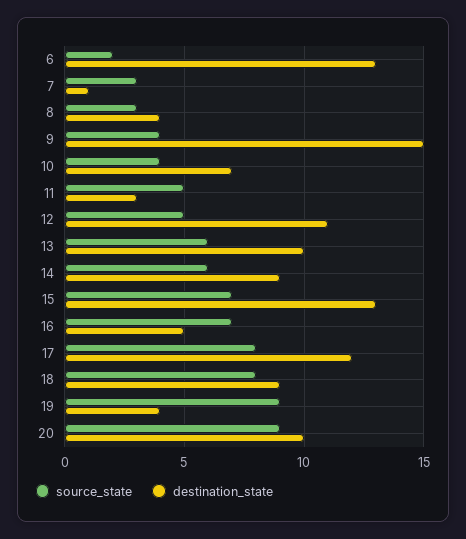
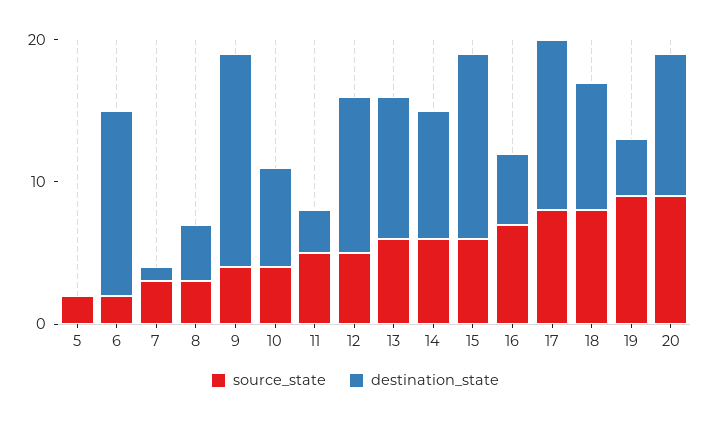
source_state, 15: 7 -> 6
source_state, 5: none -> 2
destination_state, 5: none -> 0

